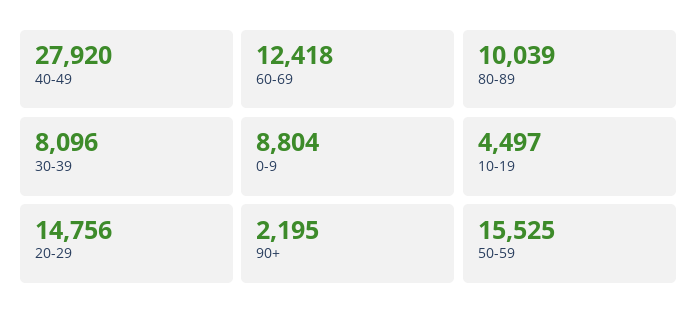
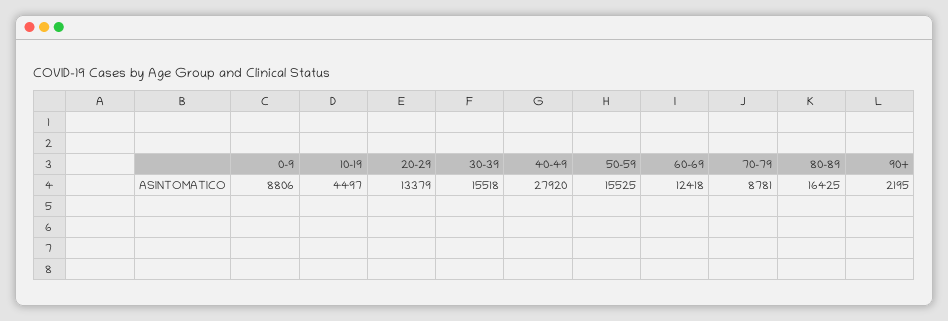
80-89: 10039 -> 16425
30-39: 8096 -> 15518
0-9: 8804 -> 8806
20-29: 14756 -> 13379
70-79: none -> 8781

